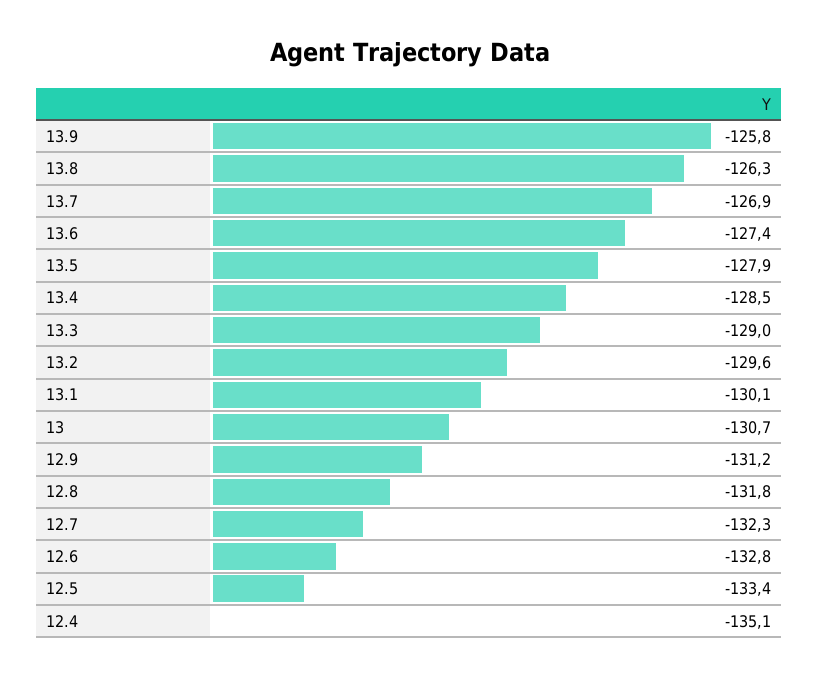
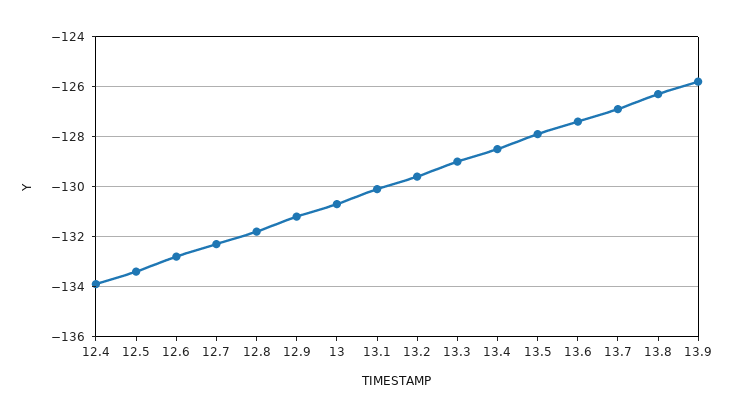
12.4: -135.1 -> -134

